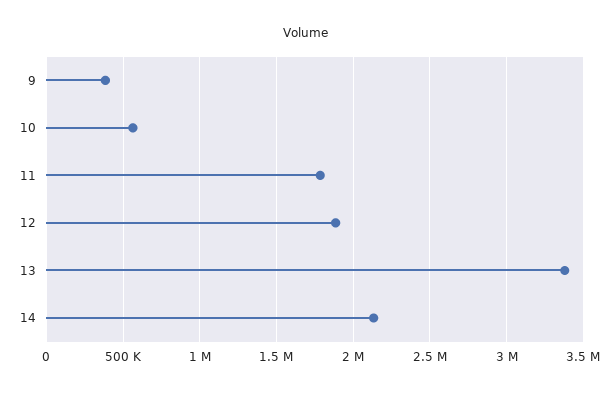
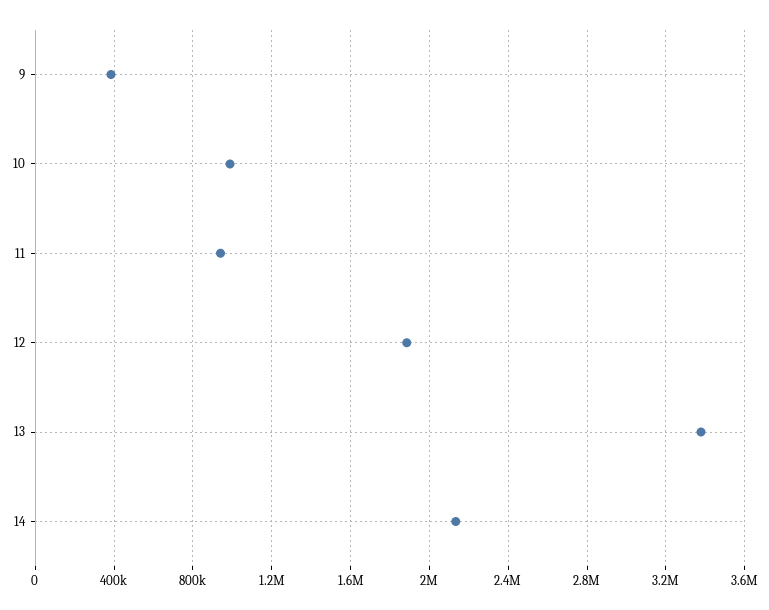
10: 550000 -> 1000000
11: 1800000 -> 950000

